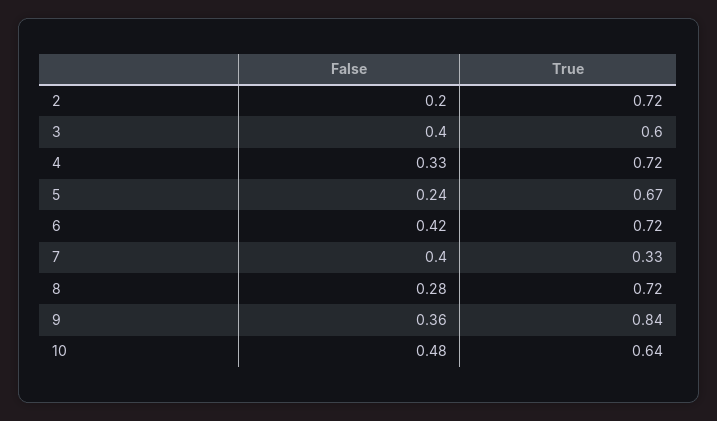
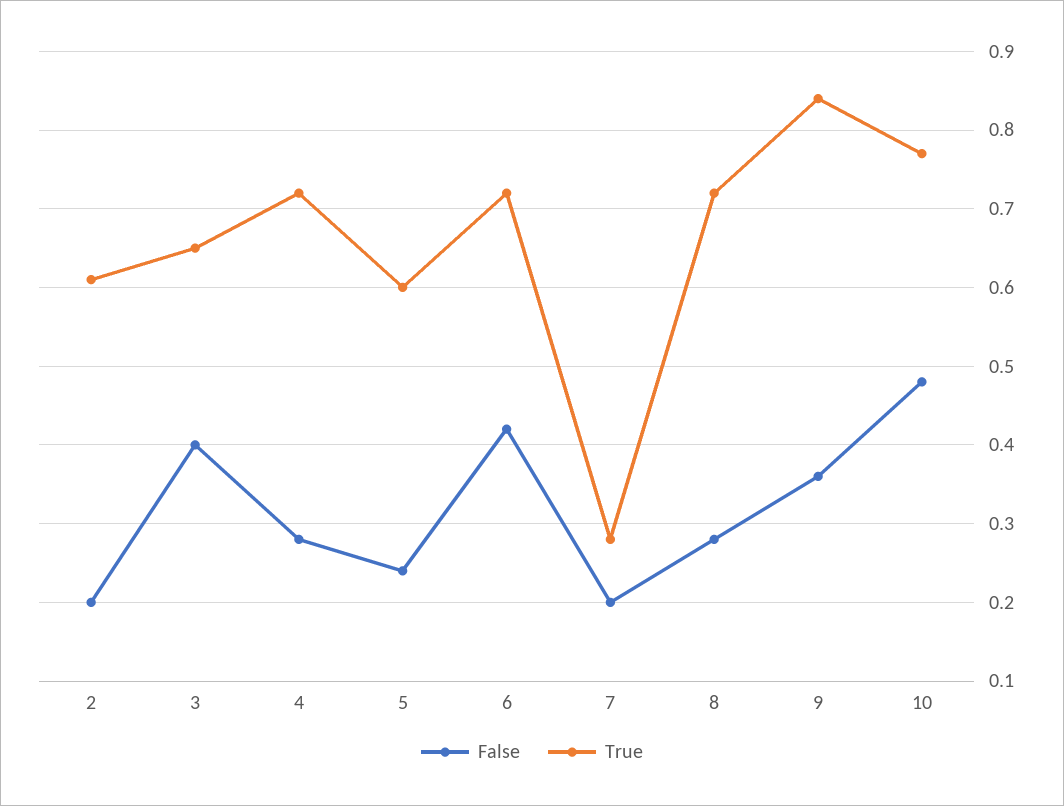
True, 2: 0.72 -> 0.61
True, 3: 0.6 -> 0.65
False, 4: 0.33 -> 0.28
True, 5: 0.67 -> 0.6
False, 7: 0.4 -> 0.2
True, 7: 0.33 -> 0.28
True, 10: 0.64 -> 0.77

